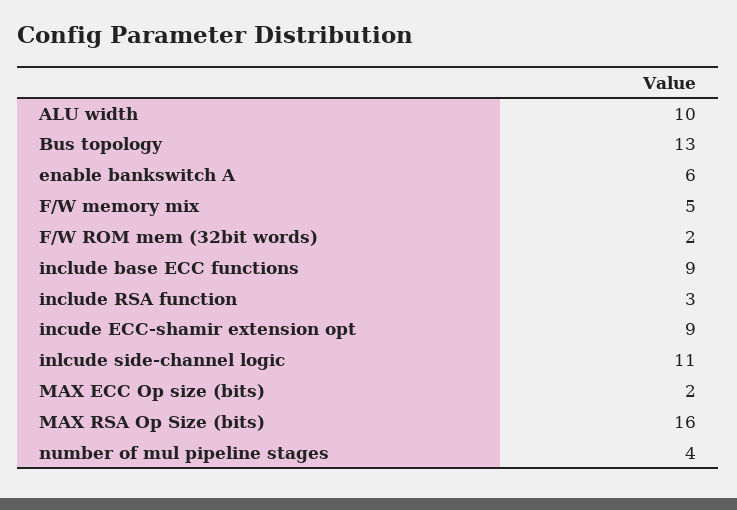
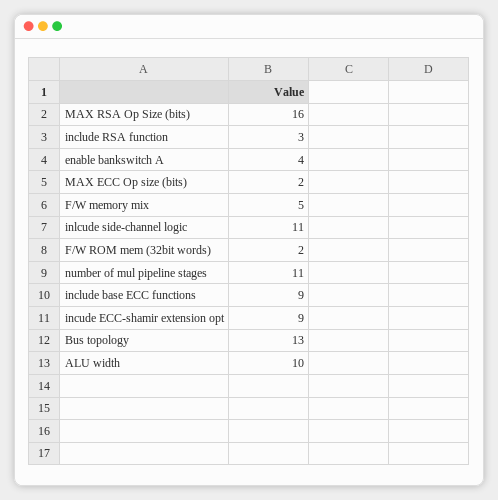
enable bankswitch A: 6 -> 4
number of mul pipeline stages: 4 -> 11

